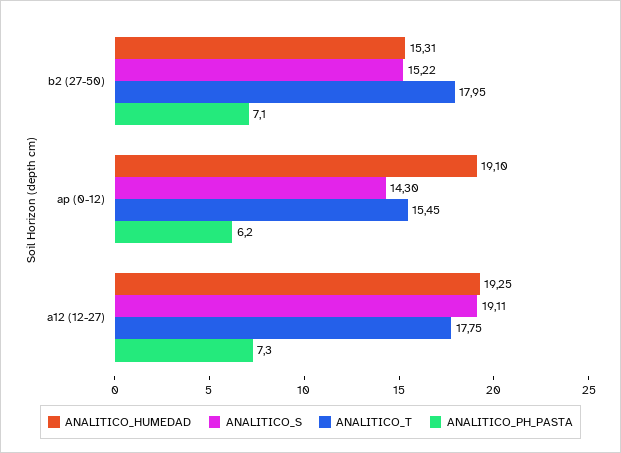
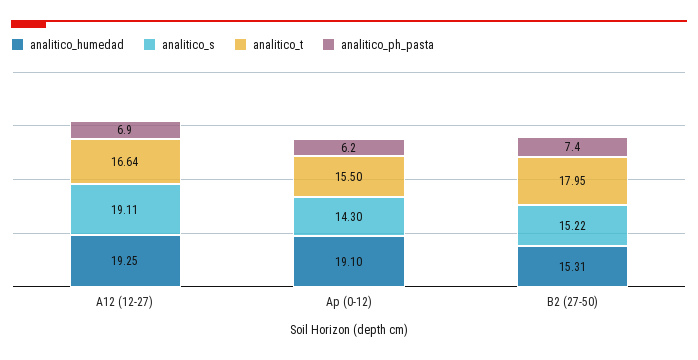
ANALITICO_PH_PASTA, b2 (27-50): 7.1 -> 7.4
ANALITICO_T, ap (0-12): 15.45 -> 15.5
ANALITICO_T, a12 (12-27): 17.75 -> 16.64
ANALITICO_PH_PASTA, a12 (12-27): 7.3 -> 6.9

